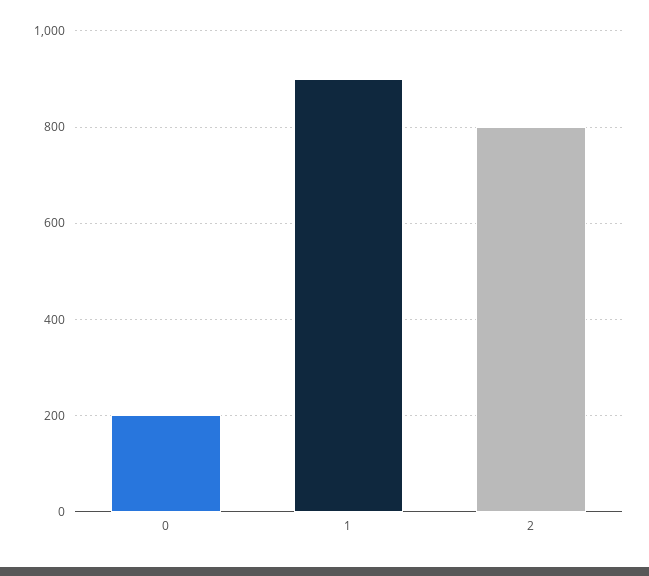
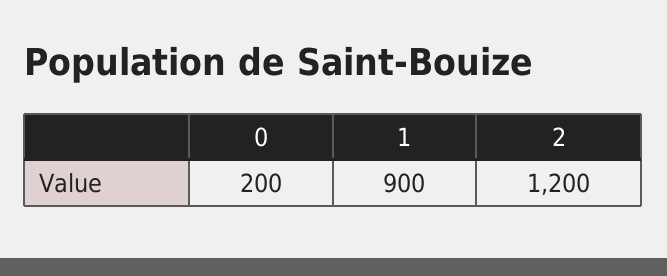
2: 800 -> 1200

